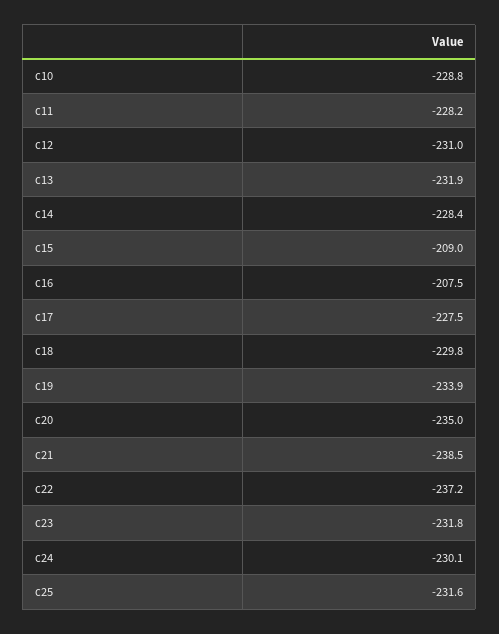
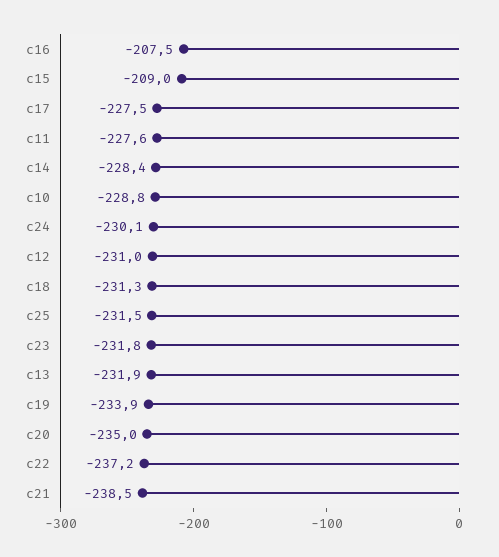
c11: -228.2 -> -227.6
c18: -229.8 -> -231.3
c25: -231.6 -> -231.5

